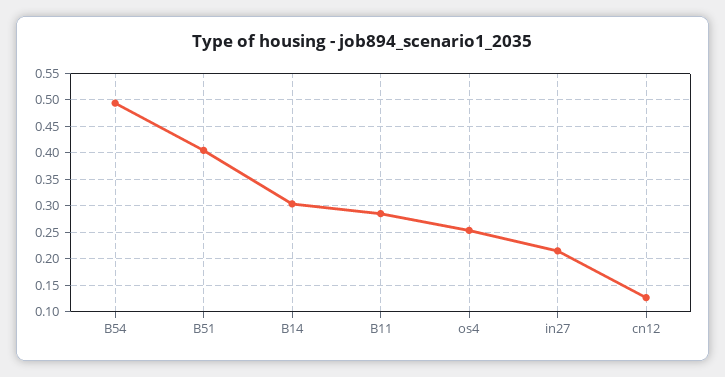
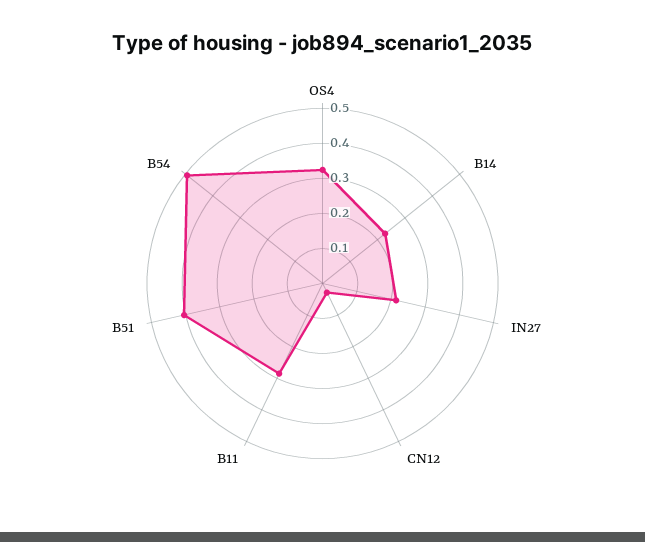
B14: 0.3 -> 0.225
os4: 0.25 -> 0.325
cn12: 0.125 -> 0.025

